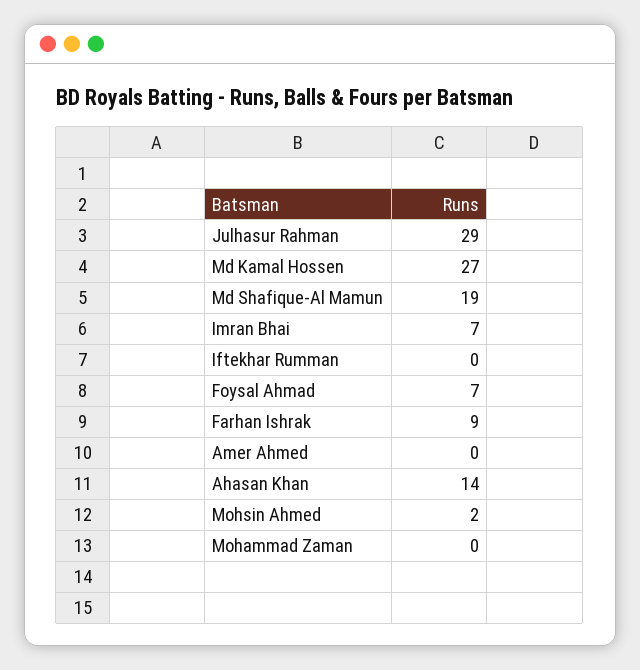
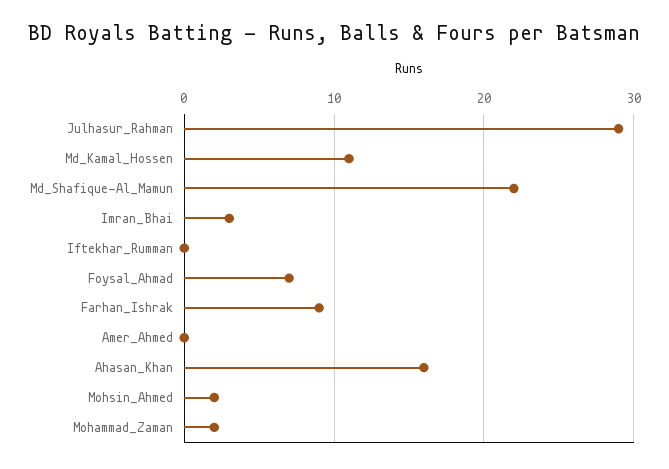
Md Kamal Hossen: 27 -> 11
Md Shafique-Al Mamun: 19 -> 22
Imran Bhai: 7 -> 3
Ahasan Khan: 14 -> 16
Mohammad Zaman: 0 -> 2

